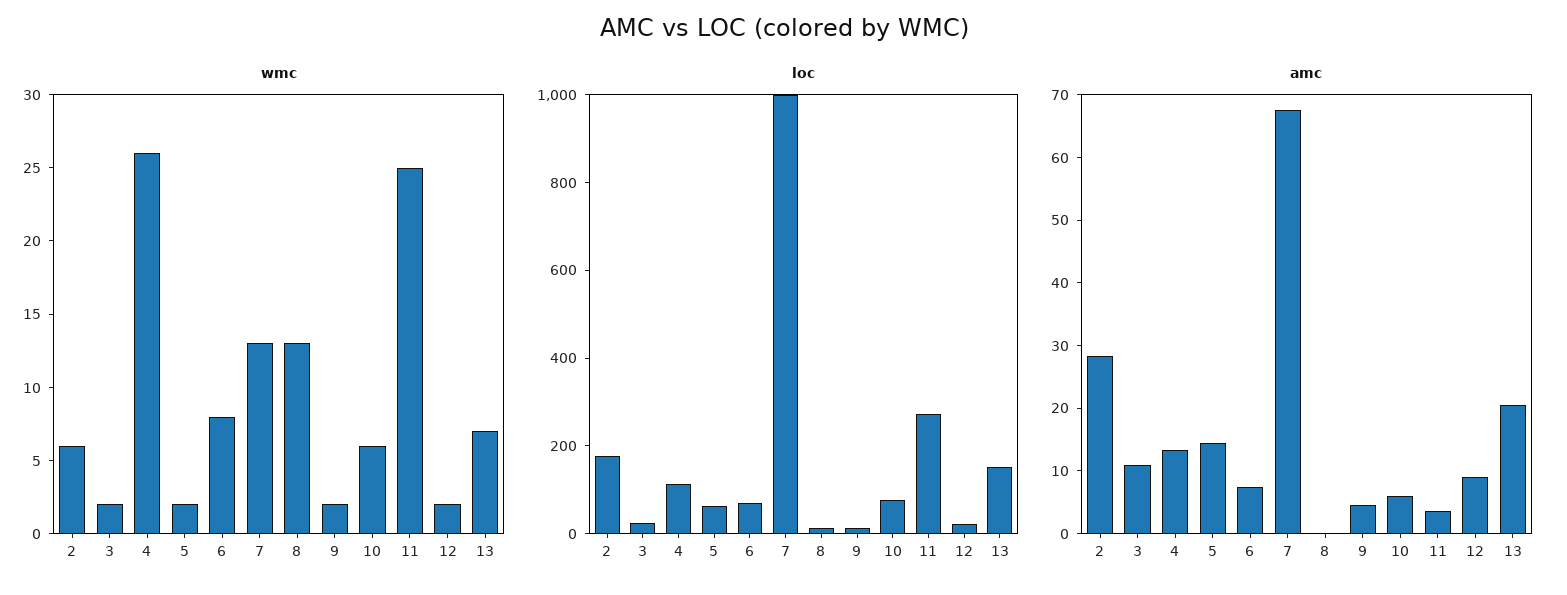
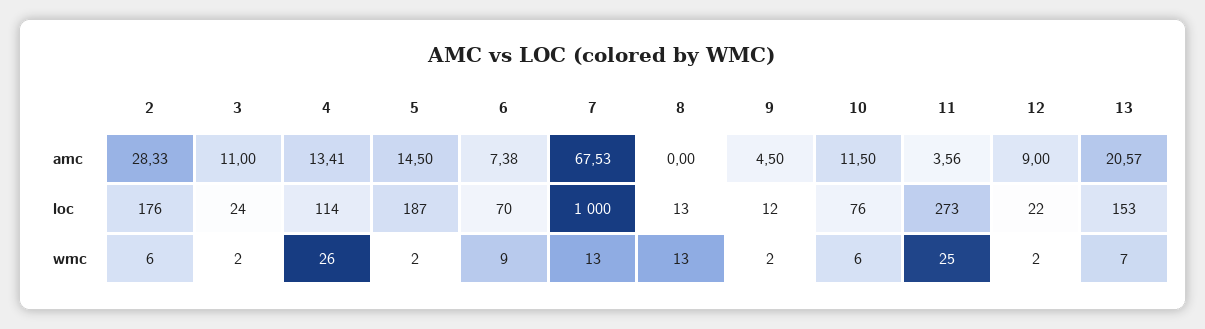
wmc, 6: 8 -> 9
loc, 5: 50 -> 187
amc, 10: 6 -> 11.5

